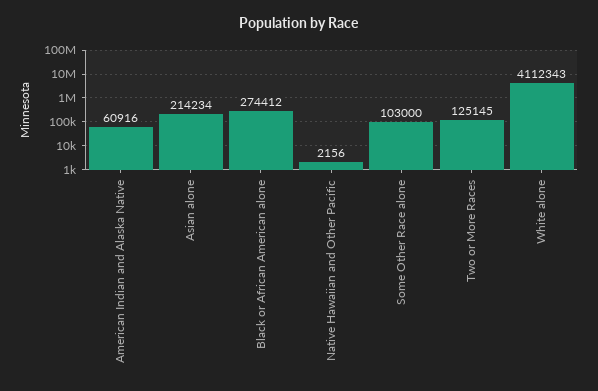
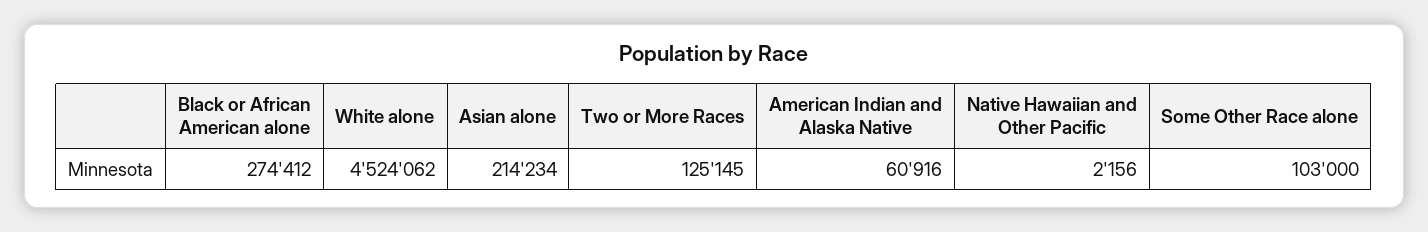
White alone: 4112343 -> 4524062

